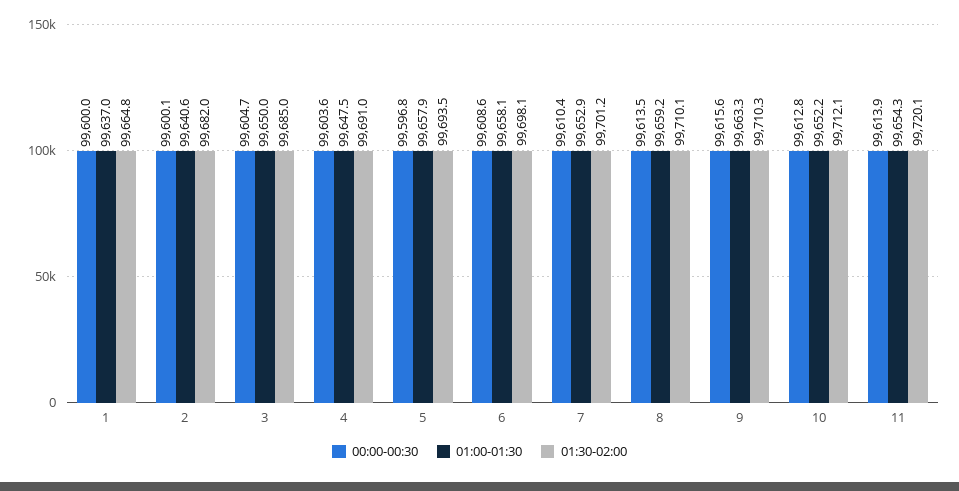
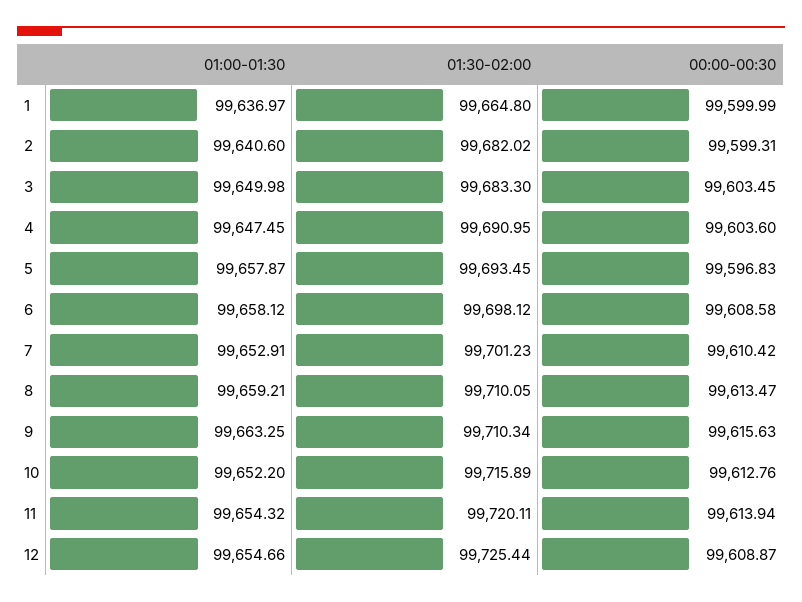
00:00-00:30, 2: 99600.1 -> 99599.31
00:00-00:30, 3: 99604.7 -> 99603.45
01:30-02:00, 3: 99685 -> 99683.3
01:30-02:00, 10: 99712.1 -> 99715.89
01:00-01:30, 12: none -> 99654.66
01:30-02:00, 12: none -> 99725.44
00:00-00:30, 12: none -> 99608.87

